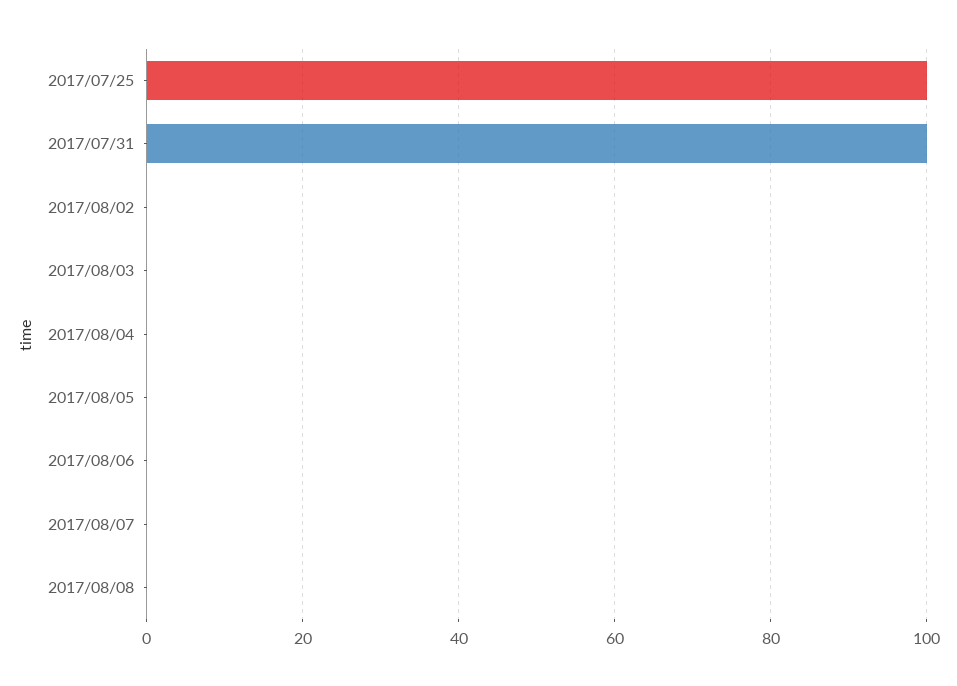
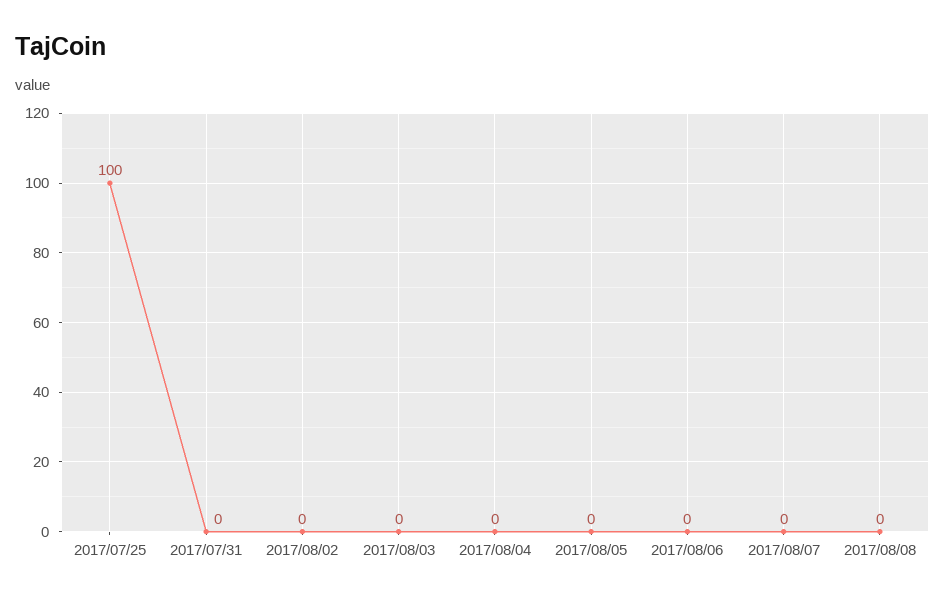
2017/07/31: 100 -> 0

